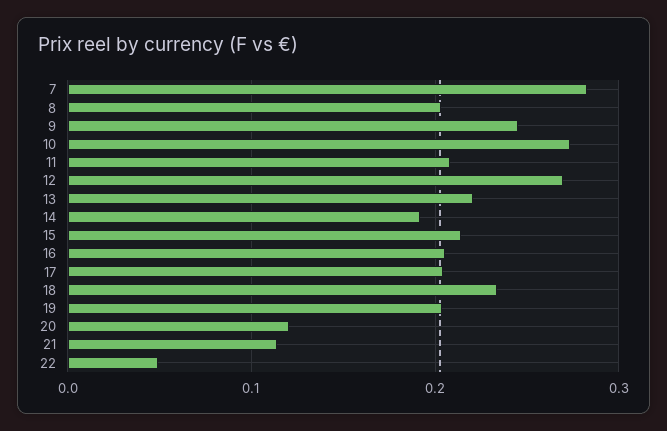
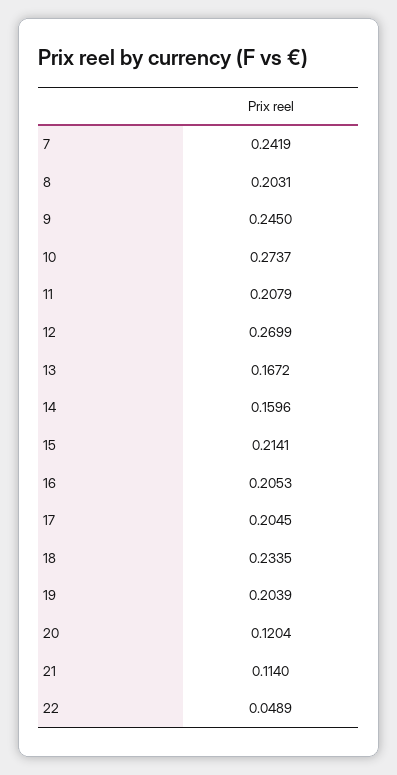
7: 0.28 -> 0.2419
13: 0.22 -> 0.1672
14: 0.19 -> 0.1596

